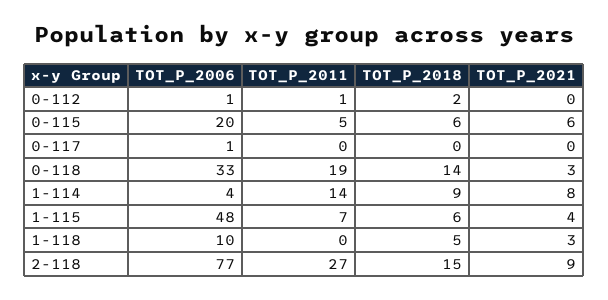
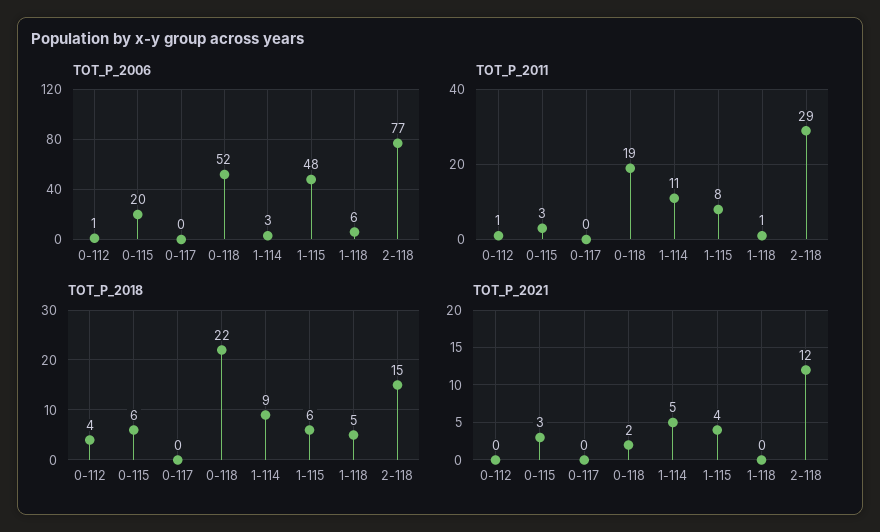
TOT_P_2018, 0-112: 2 -> 4
TOT_P_2011, 0-115: 5 -> 3
TOT_P_2021, 0-115: 6 -> 3
TOT_P_2006, 0-117: 1 -> 0
TOT_P_2006, 0-118: 33 -> 52
TOT_P_2018, 0-118: 14 -> 22
TOT_P_2021, 0-118: 3 -> 2
TOT_P_2006, 1-114: 4 -> 3
TOT_P_2011, 1-114: 14 -> 11
TOT_P_2021, 1-114: 8 -> 5
TOT_P_2011, 1-115: 7 -> 8
TOT_P_2006, 1-118: 10 -> 6
TOT_P_2011, 1-118: 0 -> 1
TOT_P_2021, 1-118: 3 -> 0
TOT_P_2011, 2-118: 27 -> 29
TOT_P_2021, 2-118: 9 -> 12

